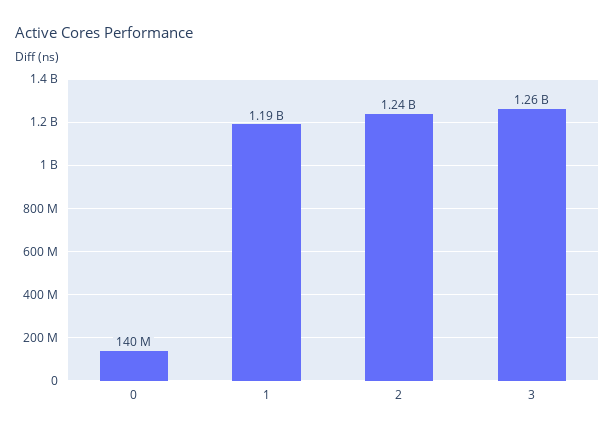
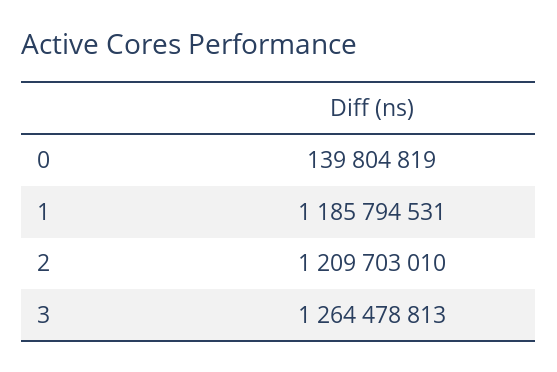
2: 1240000000 -> 1209703010

